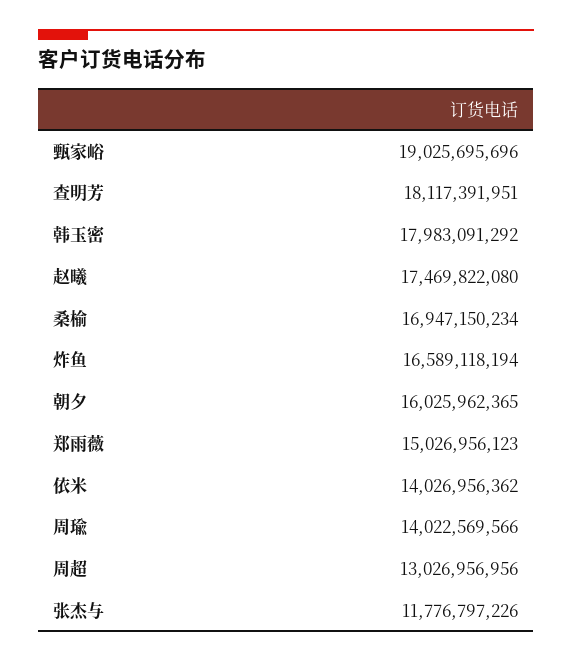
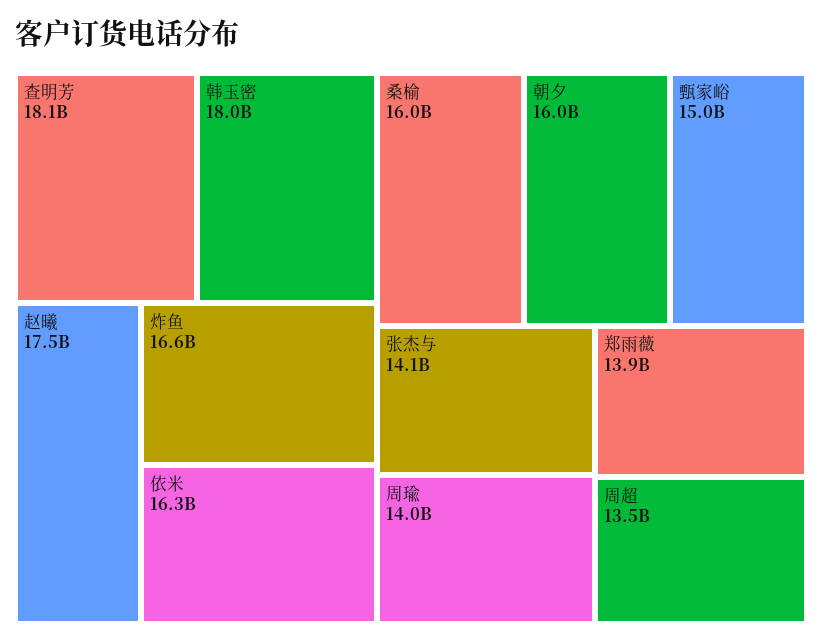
甄家峪: 19025695696 -> 15000000000
桑榆: 16947150234 -> 16000000000
郑雨薇: 15026956123 -> 13900000000
依米: 14026956362 -> 16300000000
周超: 13026956956 -> 13500000000
张杰与: 11776797226 -> 14100000000

